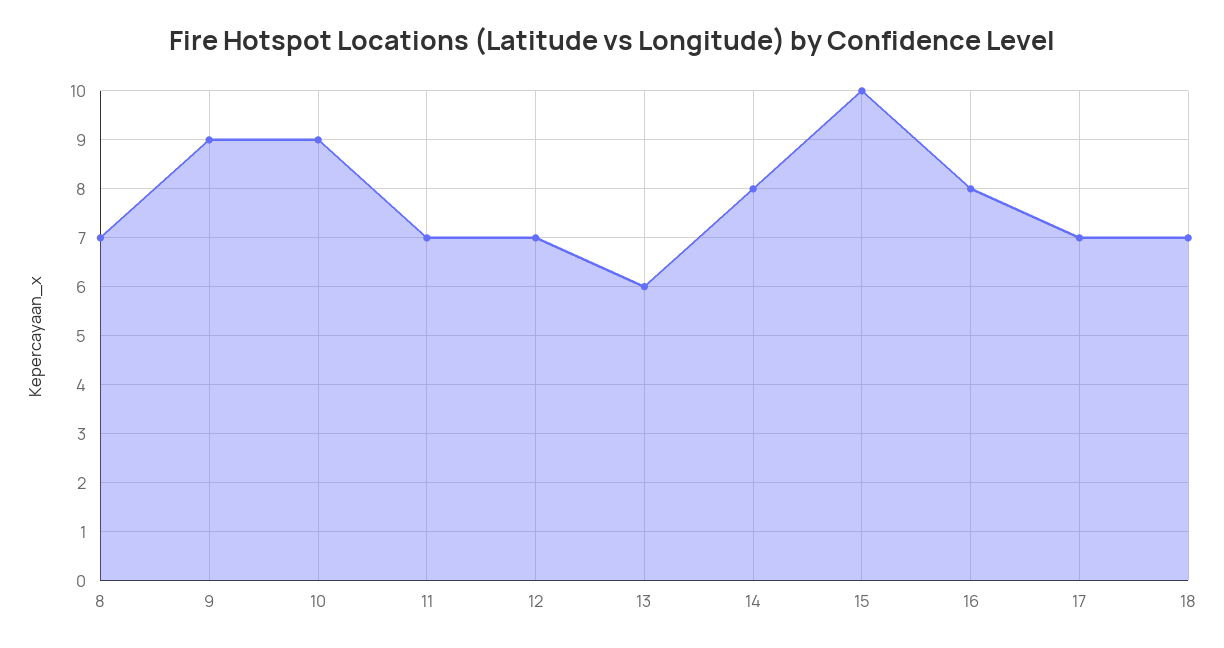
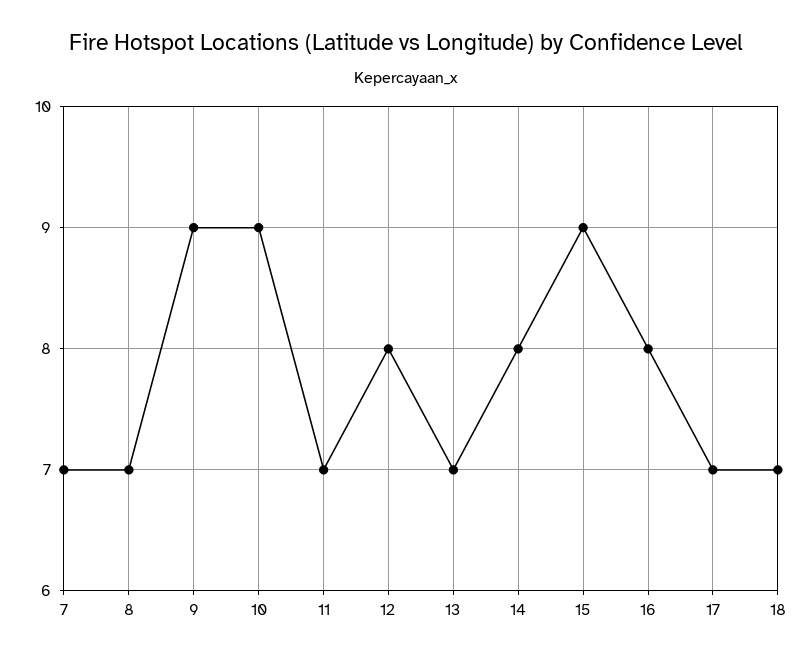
12: 7 -> 8
13: 6 -> 7
15: 10 -> 9
7: none -> 7

